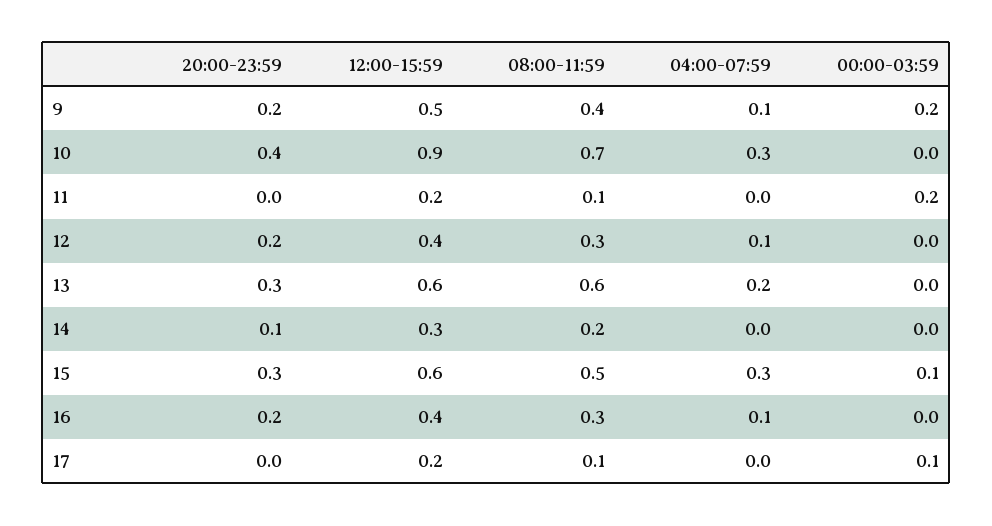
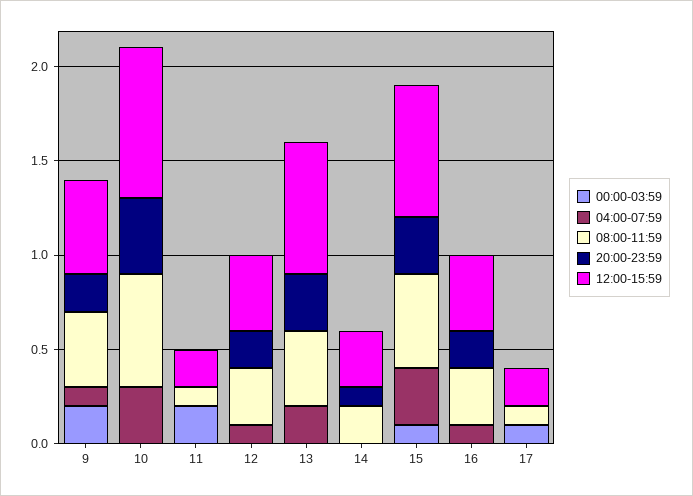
12:00-15:59, 10: 0.9 -> 0.8
08:00-11:59, 10: 0.7 -> 0.6
12:00-15:59, 13: 0.6 -> 0.7
08:00-11:59, 13: 0.6 -> 0.4
12:00-15:59, 15: 0.6 -> 0.7

